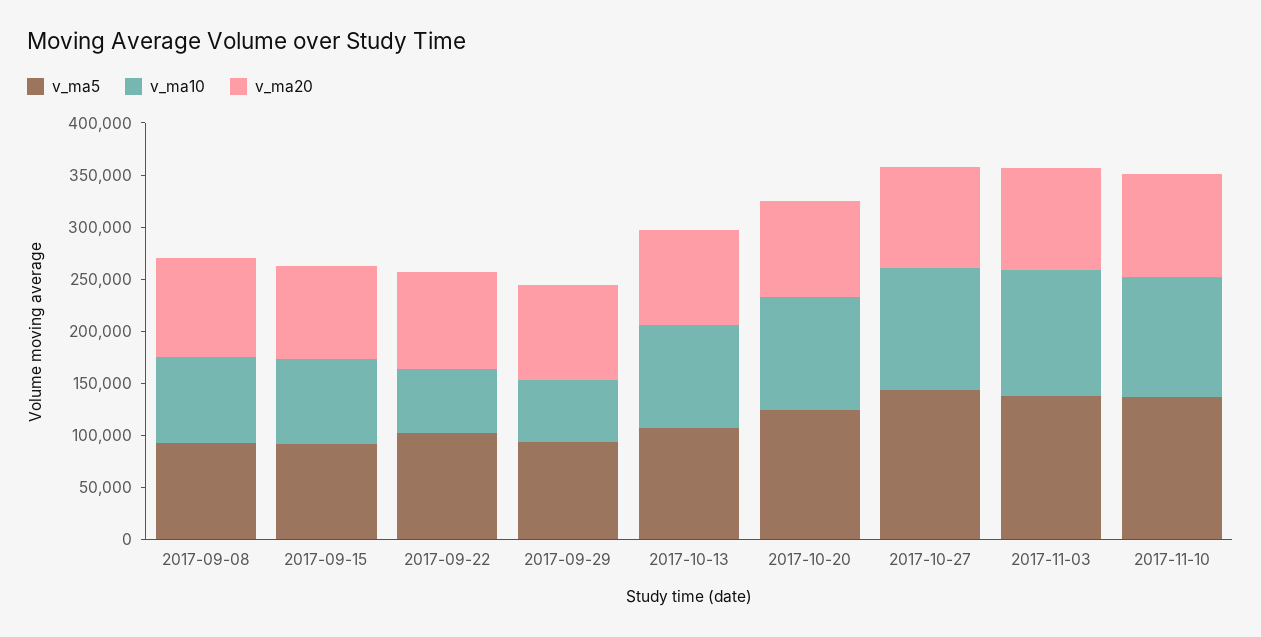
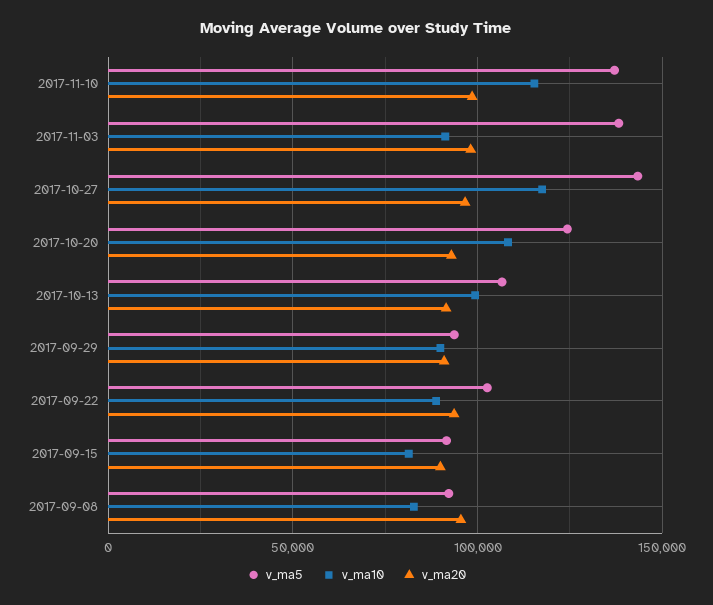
v_ma10, 2017-09-22: 60000 -> 90000
v_ma10, 2017-09-29: 60000 -> 90000
v_ma10, 2017-11-03: 120000 -> 90000

